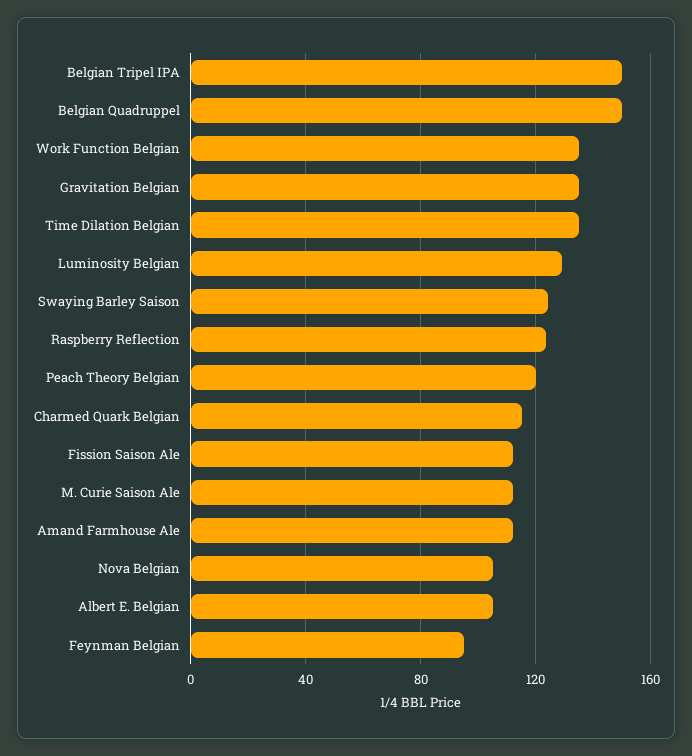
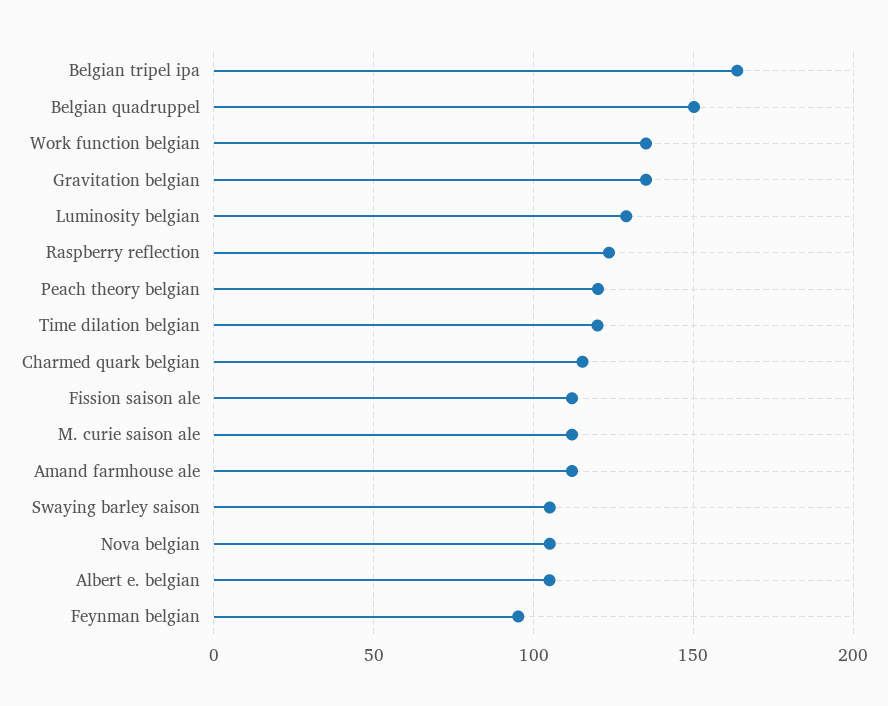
Belgian Tripel IPA: 150 -> 165
Time Dilation Belgian: 135 -> 120
Swaying Barley Saison: 125 -> 105

